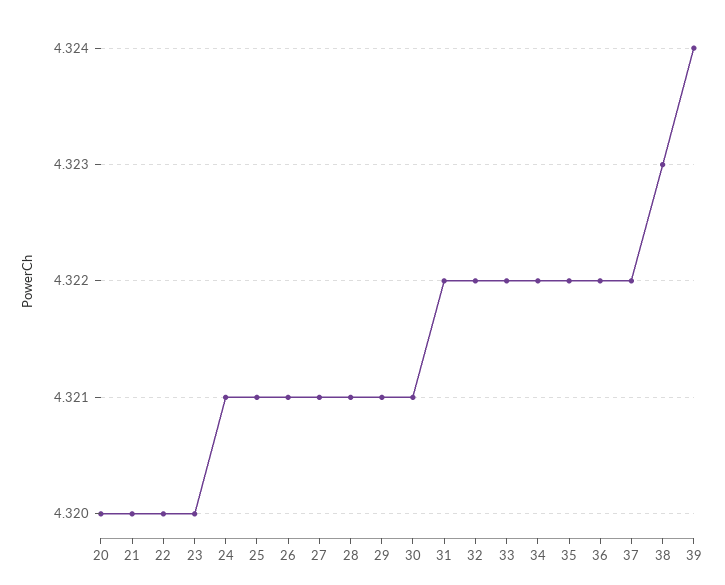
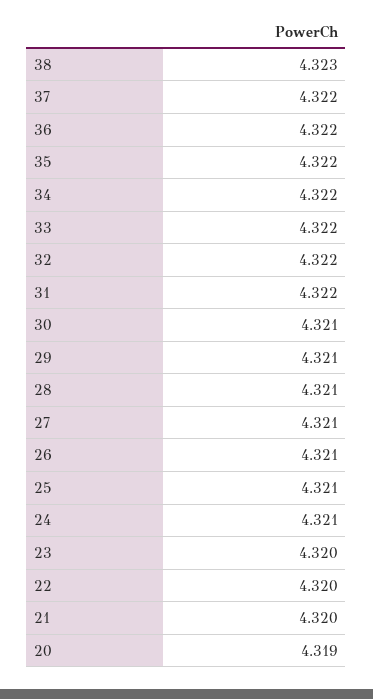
20: 4.32 -> 4.319
39: 4.324 -> none

